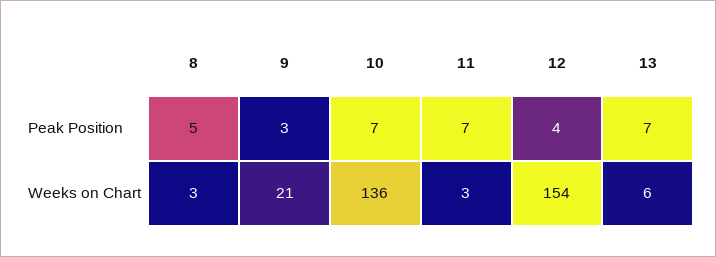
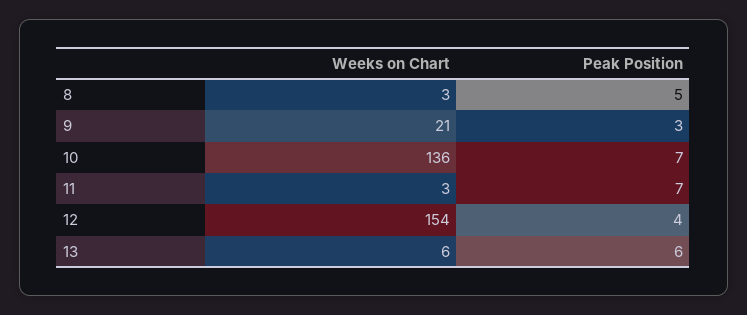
13, Peak Position: 7 -> 6

